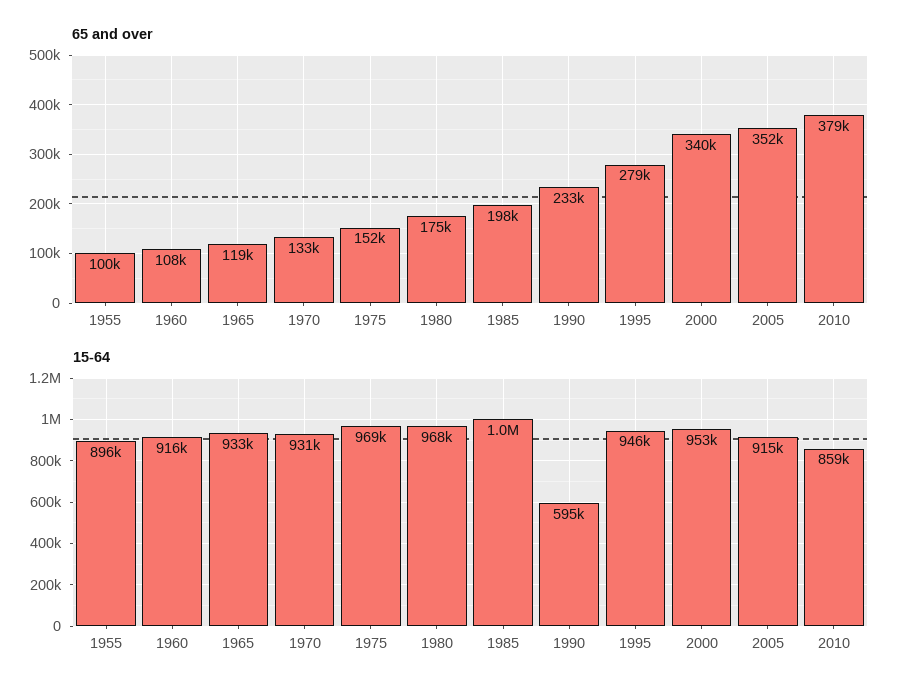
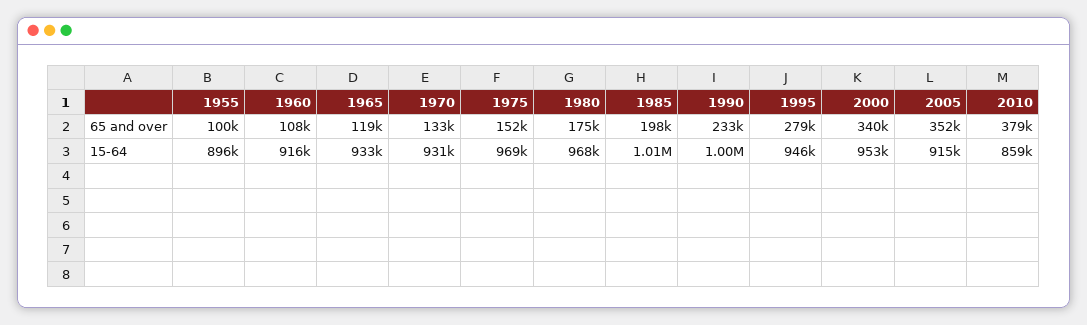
15-64, 1990: 595000 -> 1000000

